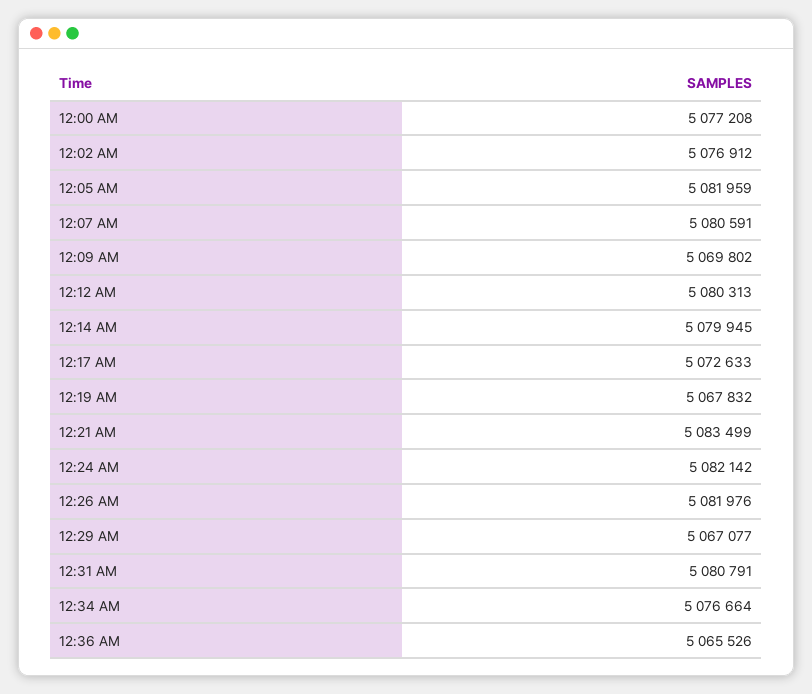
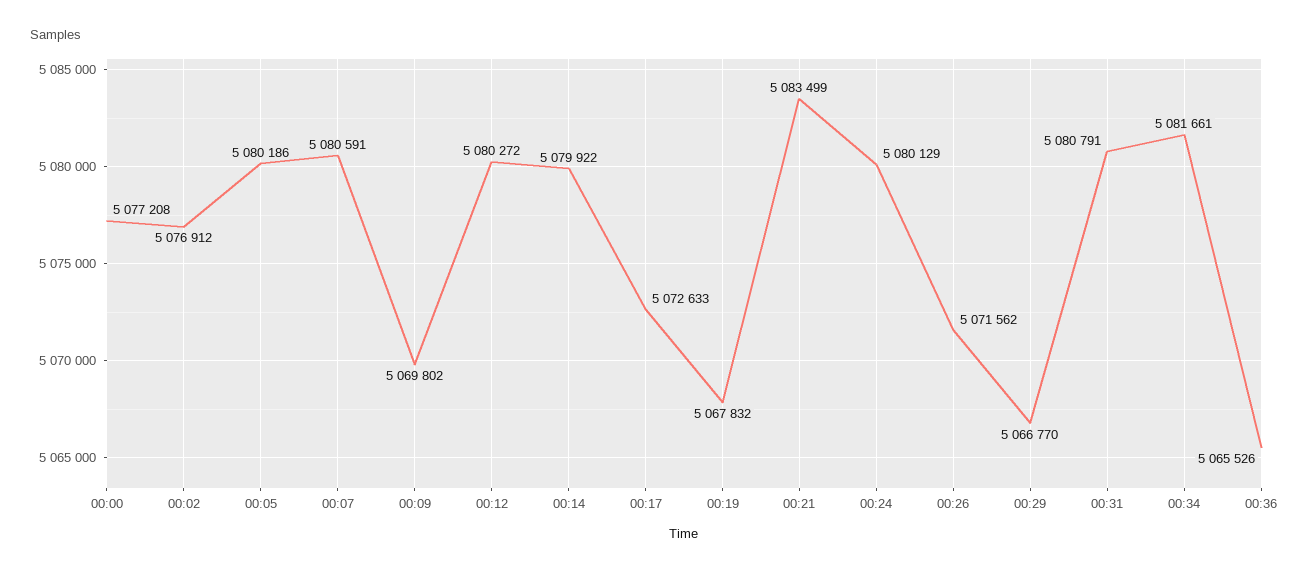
12:05 AM: 5081959 -> 5080186
12:12 AM: 5080313 -> 5080272
12:14 AM: 5079945 -> 5079922
12:24 AM: 5082142 -> 5080129
12:26 AM: 5081976 -> 5071562
12:29 AM: 5067077 -> 5066770
12:34 AM: 5076664 -> 5081661

